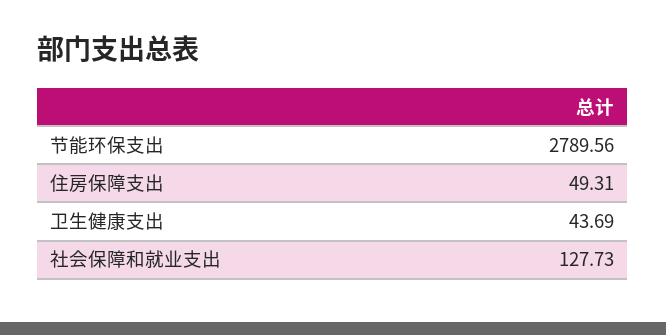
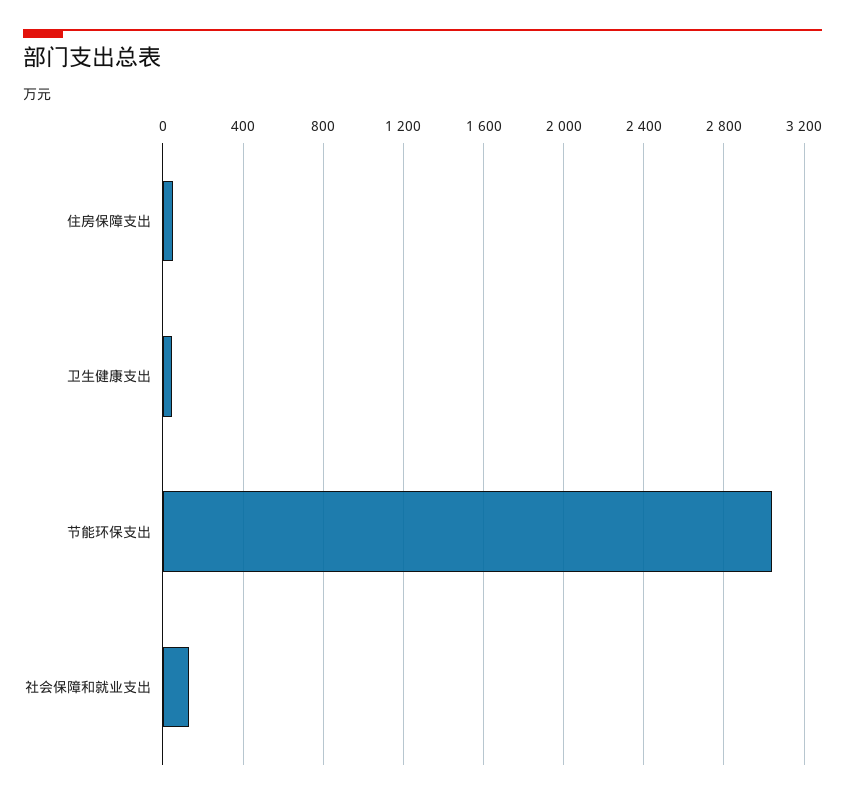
节能环保支出: 2789.56 -> 3050

